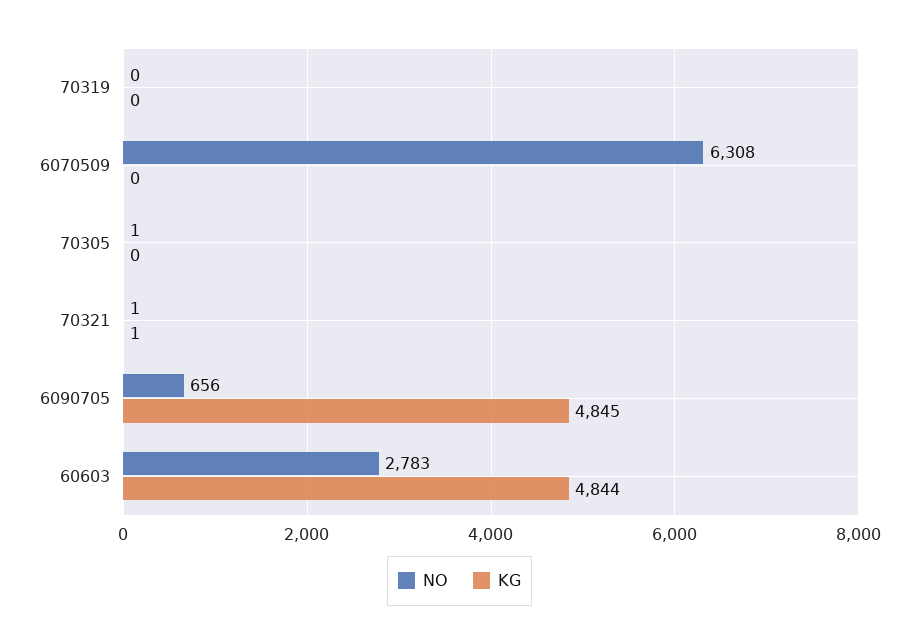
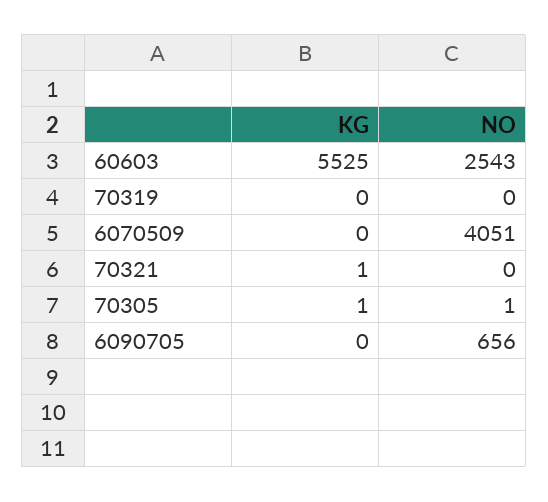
NO, 6070509: 6308 -> 4051
KG, 70305: 0 -> 1
NO, 70321: 1 -> 0
KG, 6090705: 4845 -> 0
NO, 60603: 2783 -> 2543
KG, 60603: 4844 -> 5525

